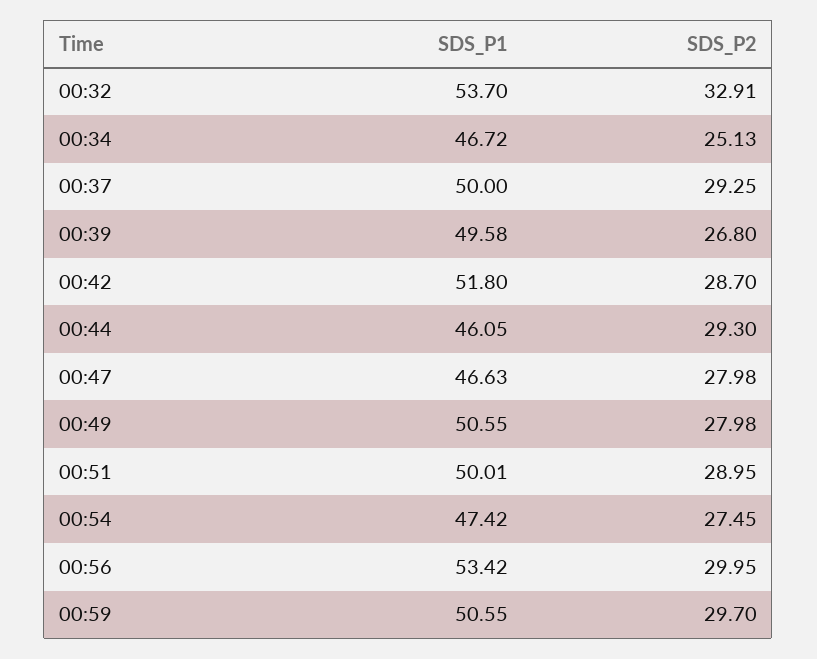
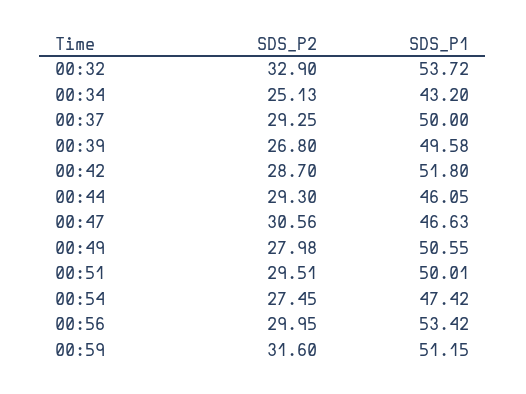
SDS_P1, 00:32: 53.7 -> 53.72
SDS_P2, 00:32: 32.91 -> 32.9
SDS_P1, 00:34: 46.72 -> 43.2
SDS_P2, 00:47: 27.98 -> 30.56
SDS_P2, 00:51: 28.95 -> 29.51
SDS_P1, 00:59: 50.55 -> 51.15
SDS_P2, 00:59: 29.7 -> 31.6

